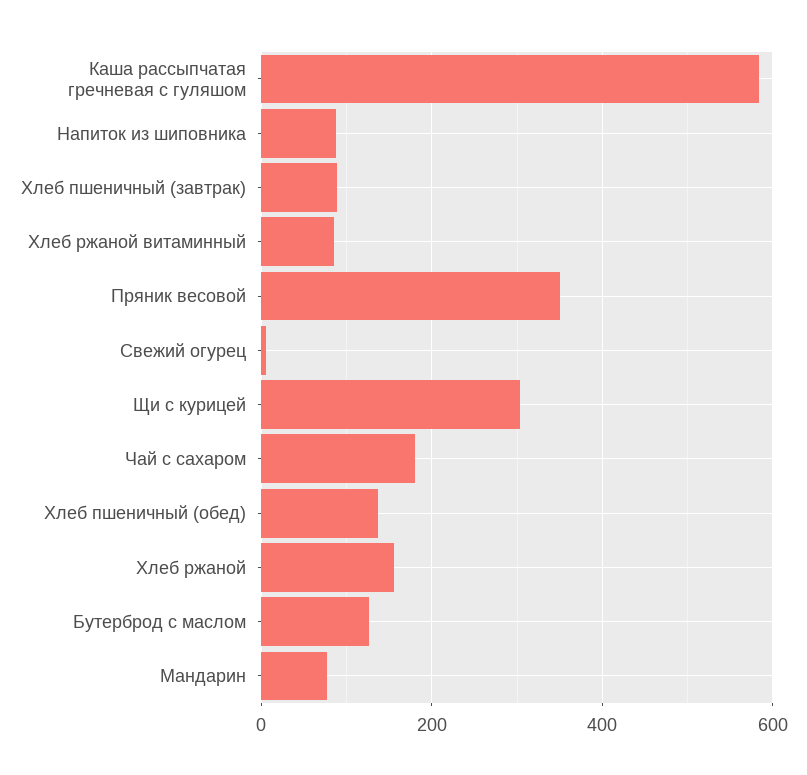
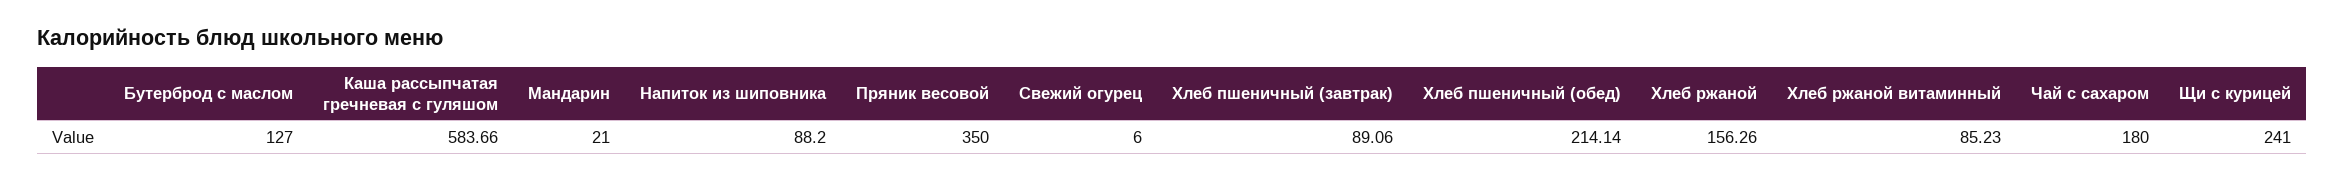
Щи с курицей: 300 -> 241
Хлеб пшеничный (обед): 140 -> 214.14
Мандарин: 80 -> 21

